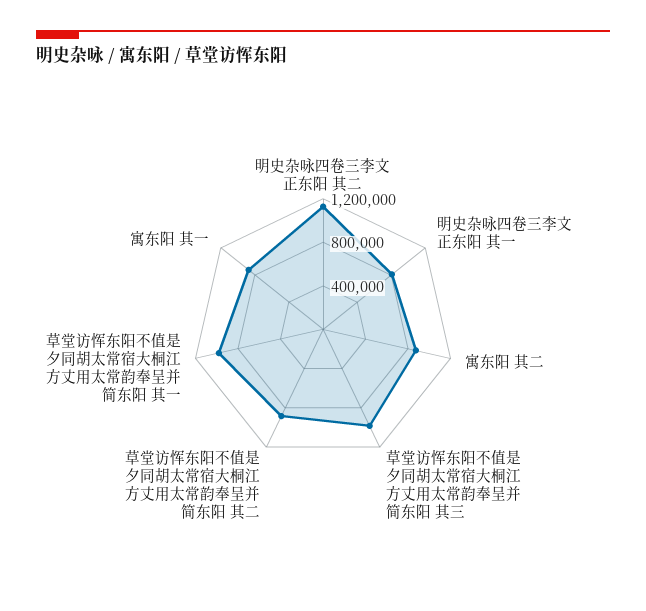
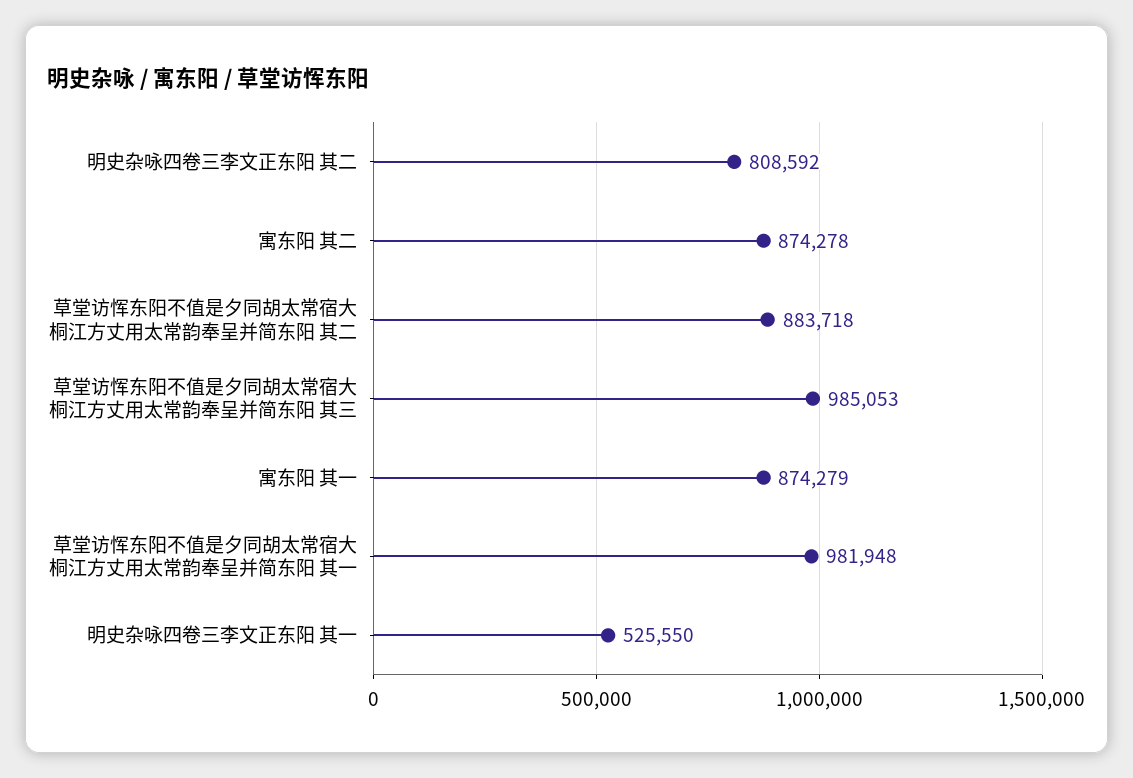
明史杂咏四卷三李文正东阳 其二: 1100000 -> 808592
明史杂咏四卷三李文正东阳 其一: 800000 -> 525550

